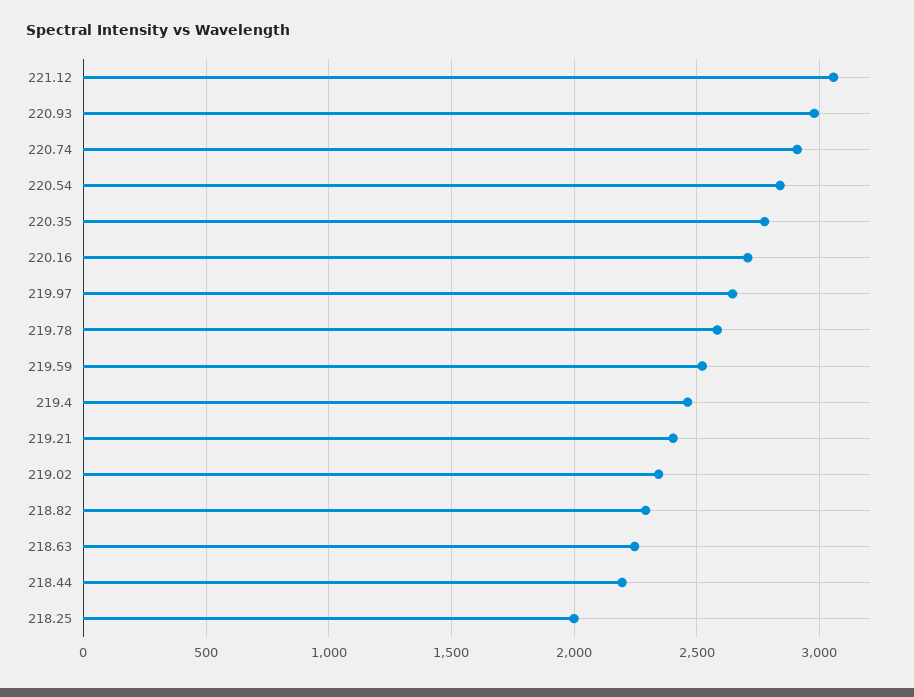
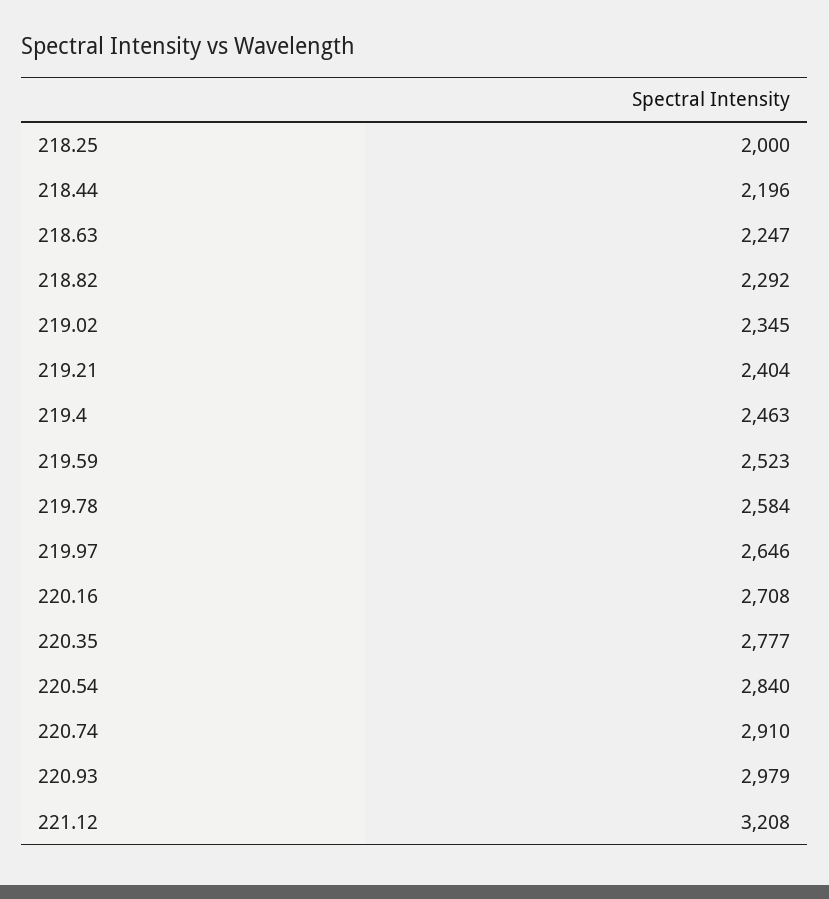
221.12: 3050 -> 3208

